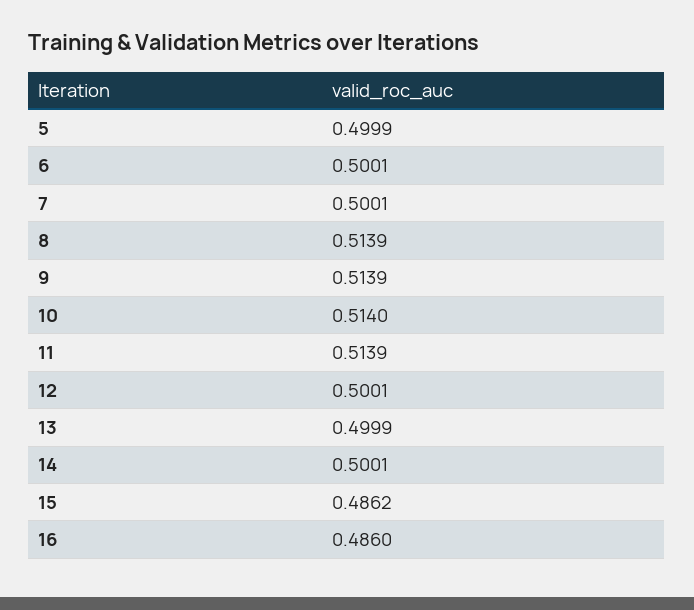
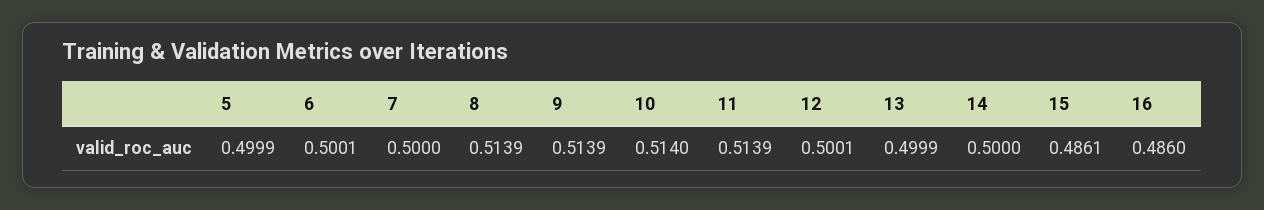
7: 0.5001 -> 0.5
14: 0.5001 -> 0.5
15: 0.4862 -> 0.4861

